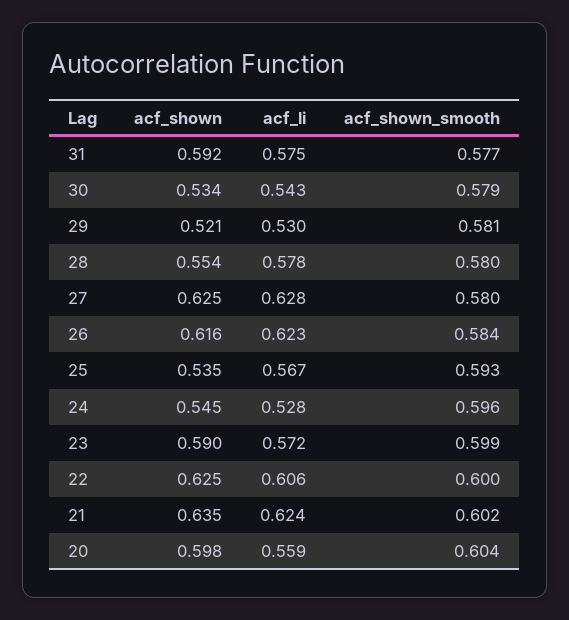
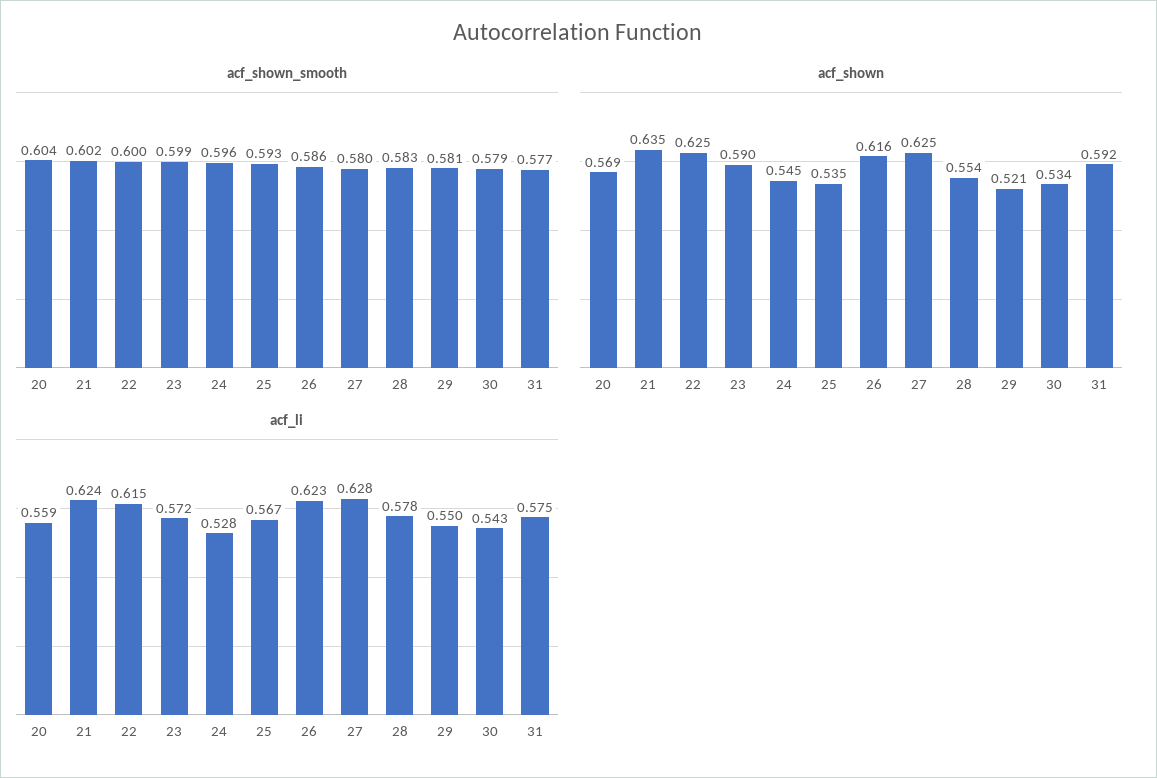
acf_li, 29: 0.53 -> 0.55
acf_shown_smooth, 28: 0.58 -> 0.583
acf_shown_smooth, 26: 0.584 -> 0.586
acf_li, 22: 0.606 -> 0.615
acf_shown, 20: 0.598 -> 0.569

